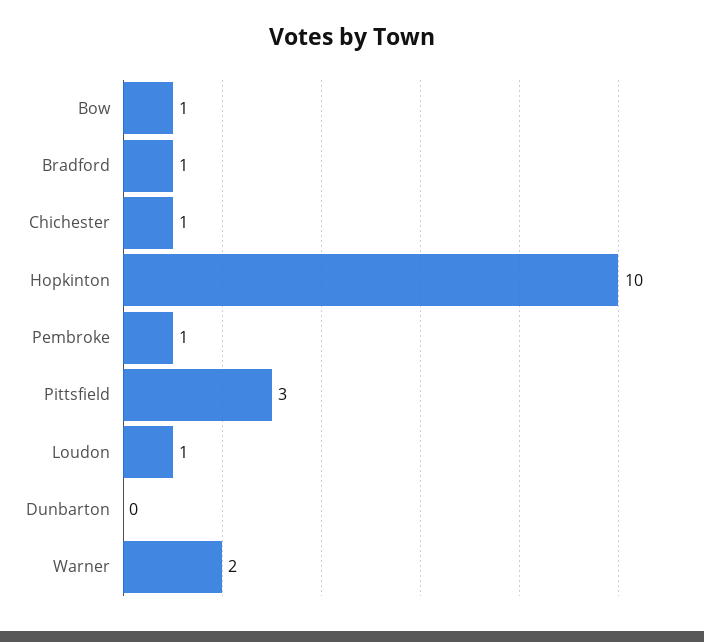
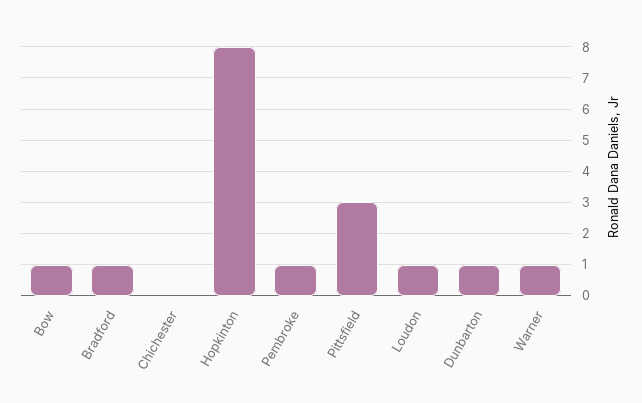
Chichester: 1 -> 0
Hopkinton: 10 -> 8
Dunbarton: 0 -> 1
Warner: 2 -> 1

